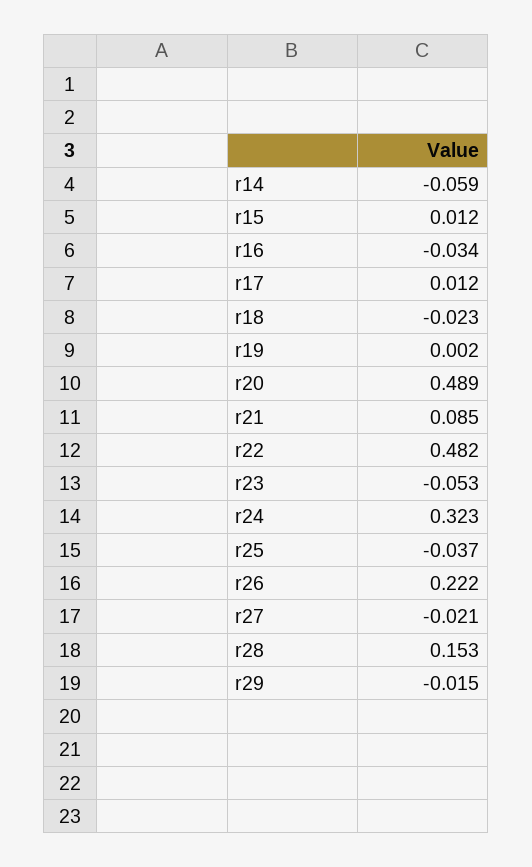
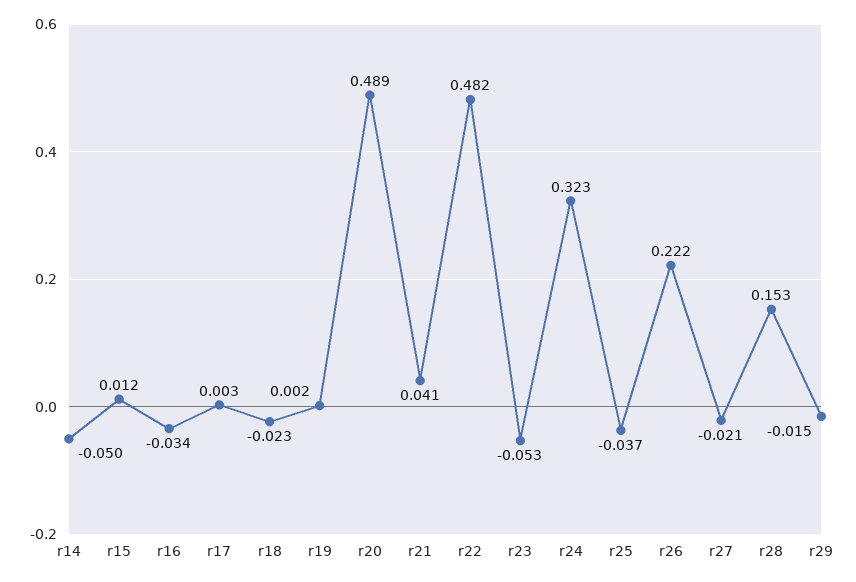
r14: -0.059 -> -0.05
r17: 0.012 -> 0.003
r21: 0.085 -> 0.041

